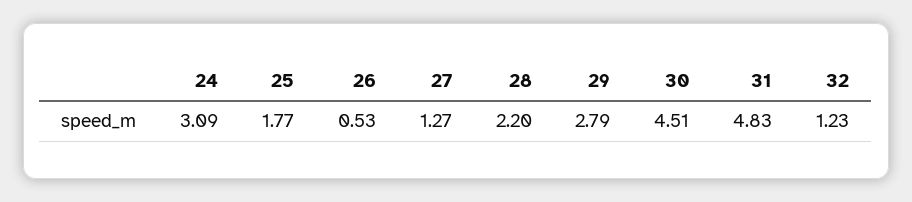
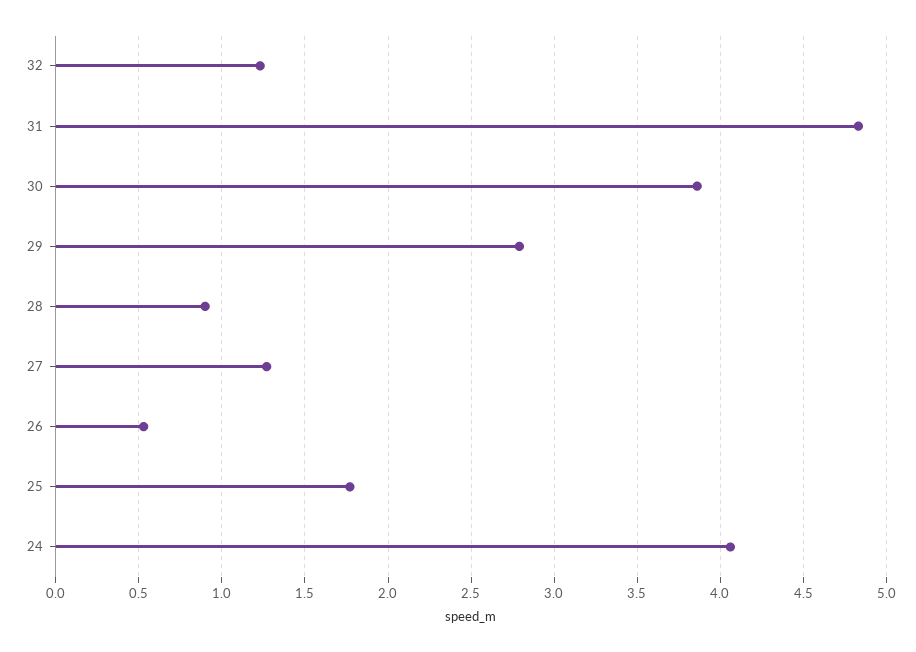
24: 3.09 -> 4.05
28: 2.2 -> 0.9
30: 4.51 -> 3.85

